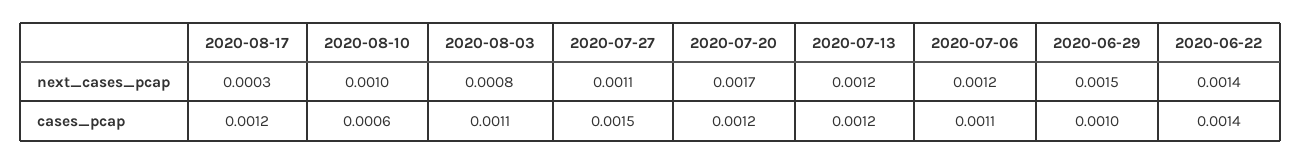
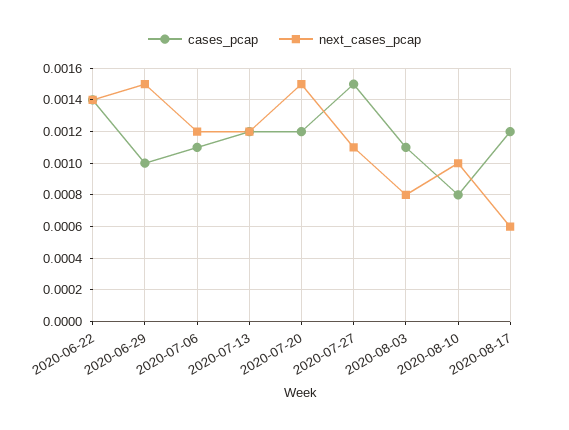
next_cases_pcap, 2020-08-17: 0.0003 -> 0.0006
next_cases_pcap, 2020-07-20: 0.0017 -> 0.0015
cases_pcap, 2020-08-10: 0.0006 -> 0.0008

